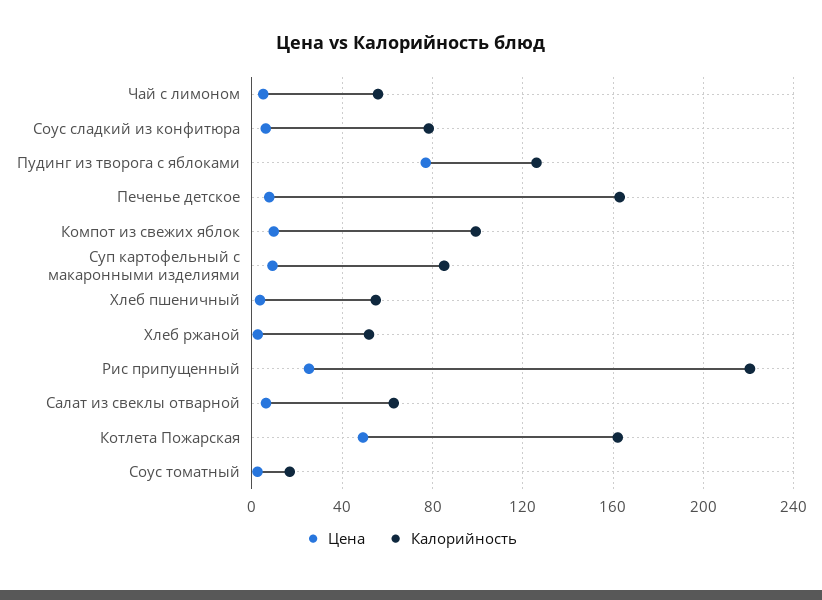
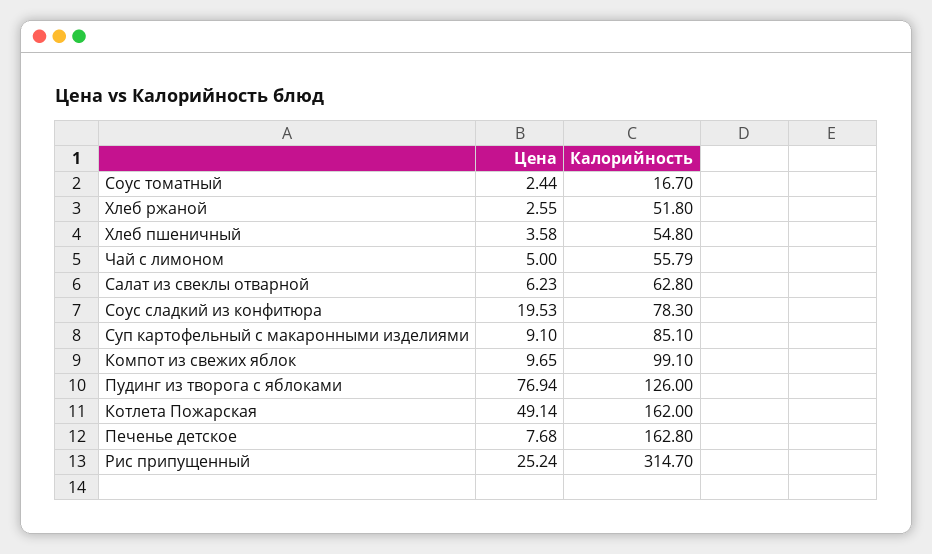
Цена, Соус сладкий из конфитюра: 5 -> 19.53
Калорийность, Рис припущенный: 220 -> 314.7

